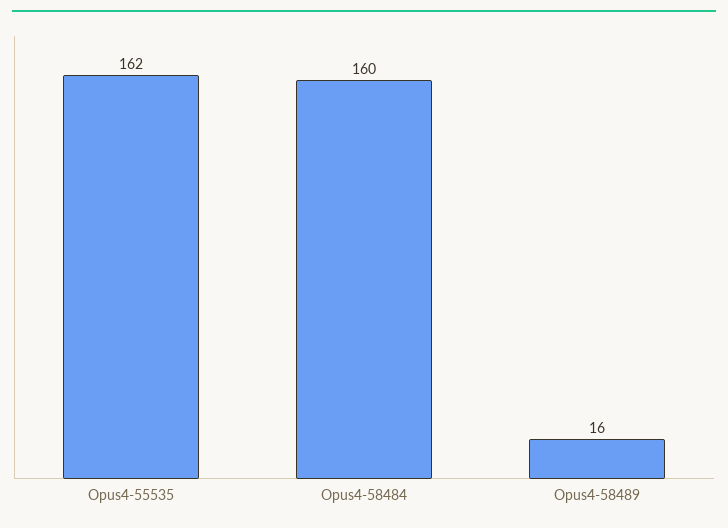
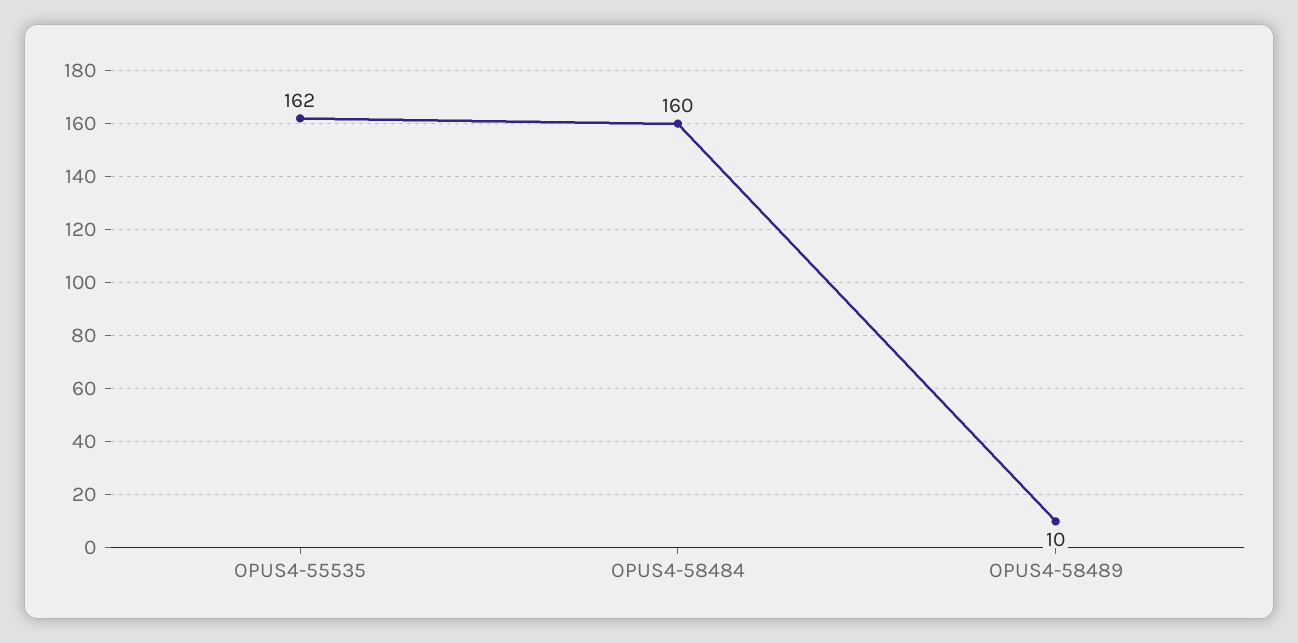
Opus4-58489: 16 -> 10

